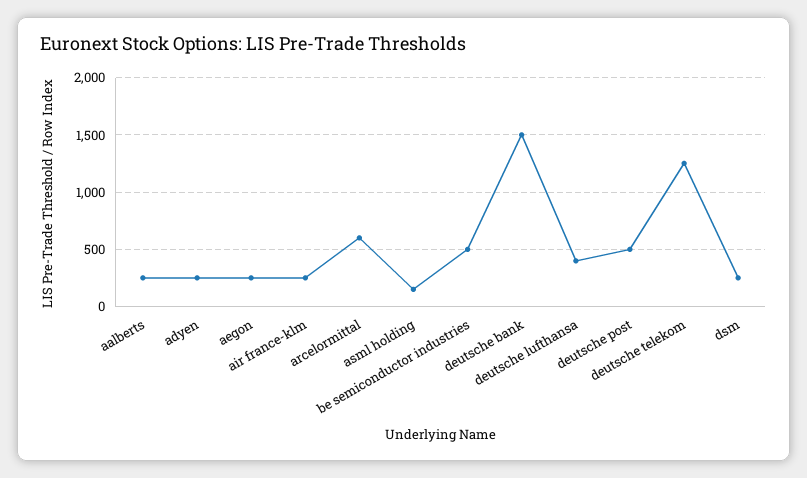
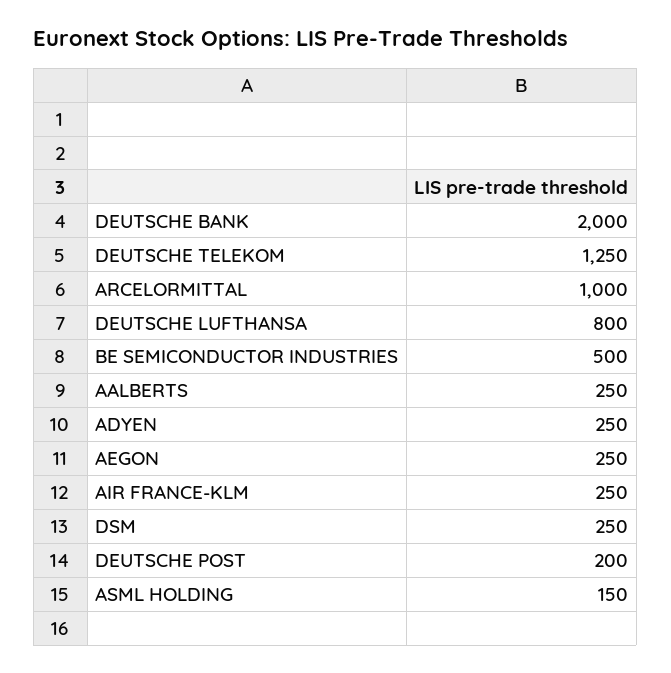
arcelormittal: 600 -> 1000
deutsche bank: 1500 -> 2000
deutsche lufthansa: 400 -> 800
deutsche post: 500 -> 200

